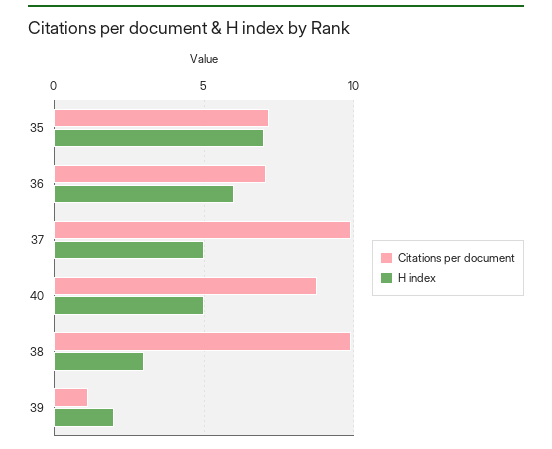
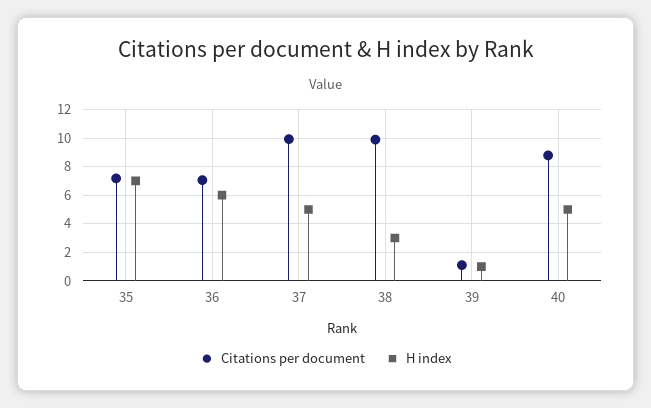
H index, 39: 2 -> 1

